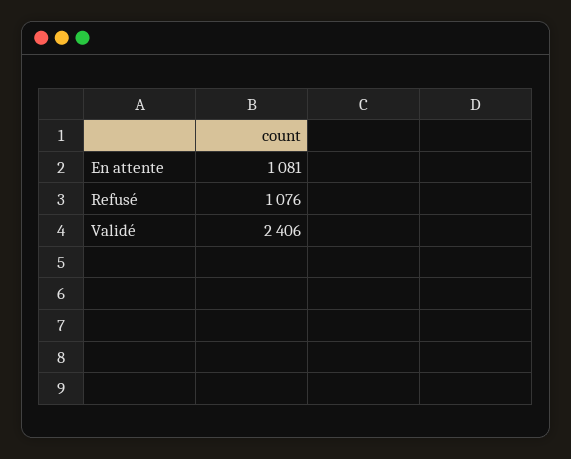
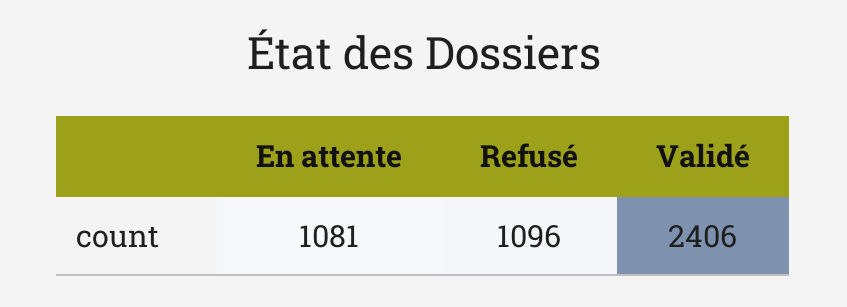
Refusé: 1076 -> 1096

